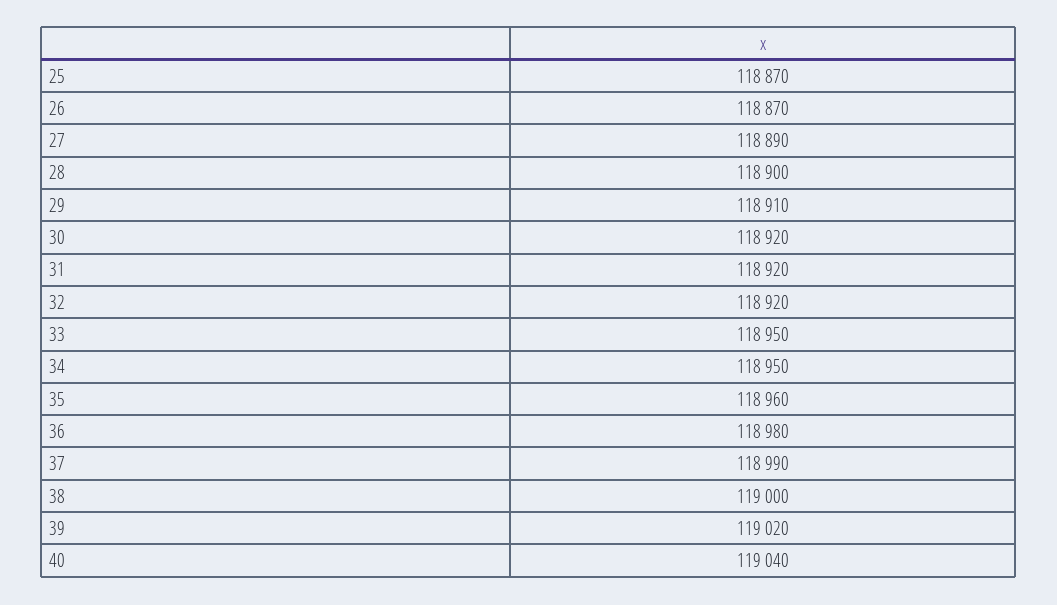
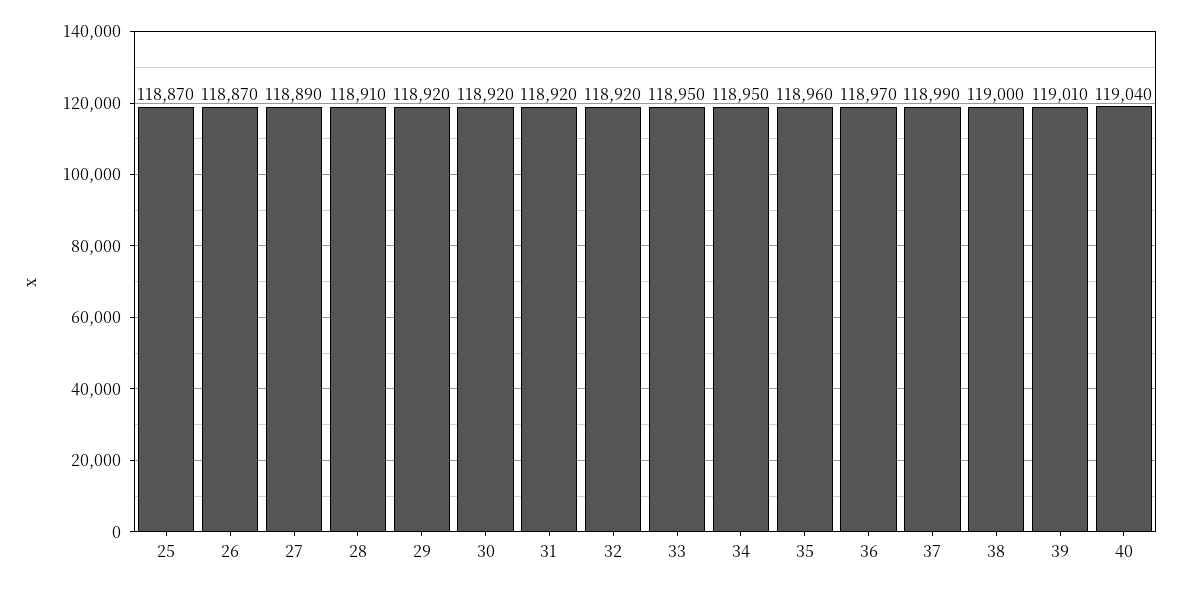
28: 118900 -> 118910
29: 118910 -> 118920
36: 118980 -> 118970
39: 119020 -> 119010

